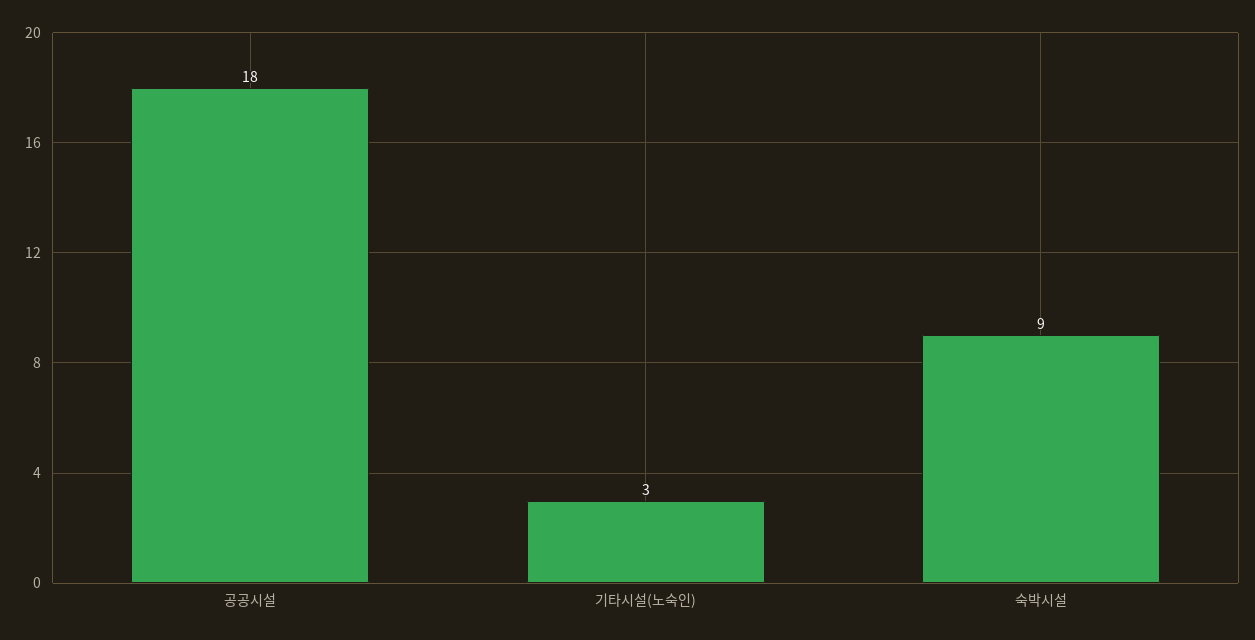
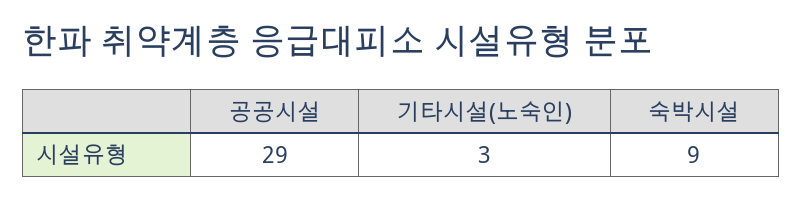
공공시설: 18 -> 29

